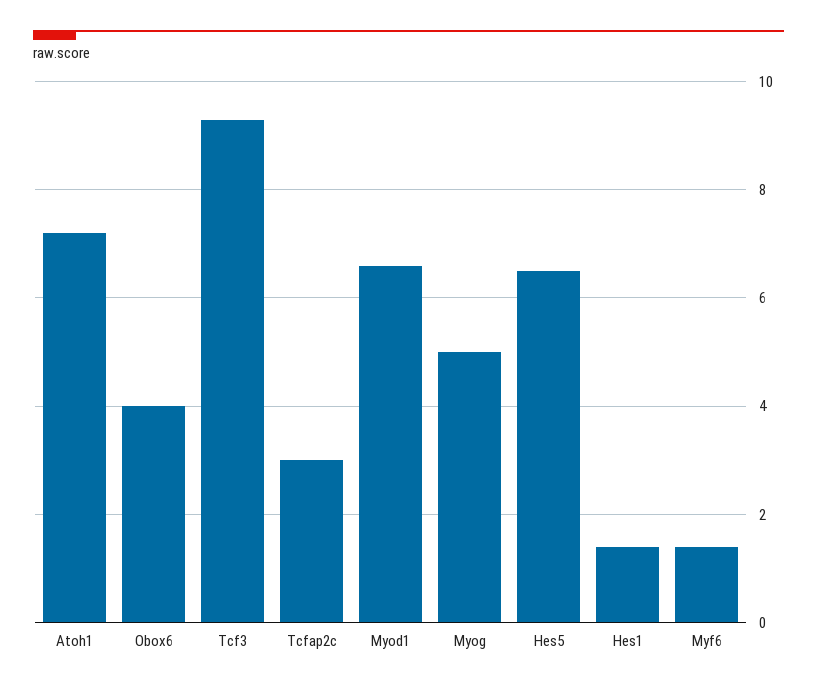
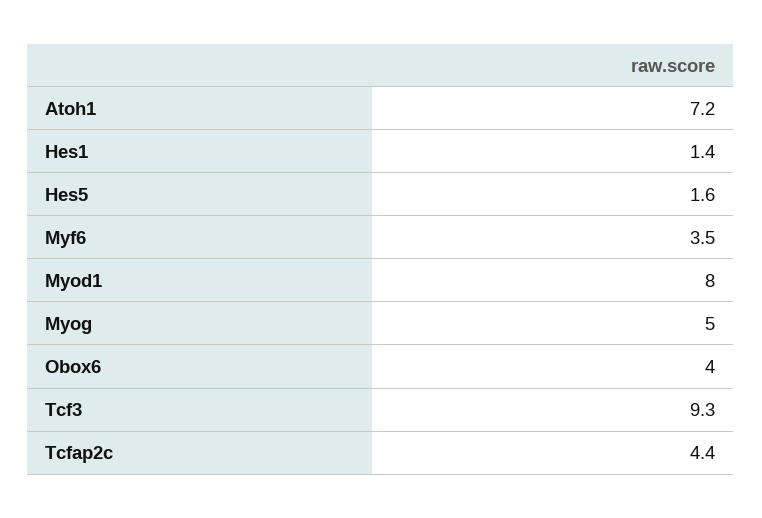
Tcfap2c: 3 -> 4.4
Myod1: 6.5 -> 8
Hes5: 6.5 -> 1.6
Myf6: 1.5 -> 3.5

